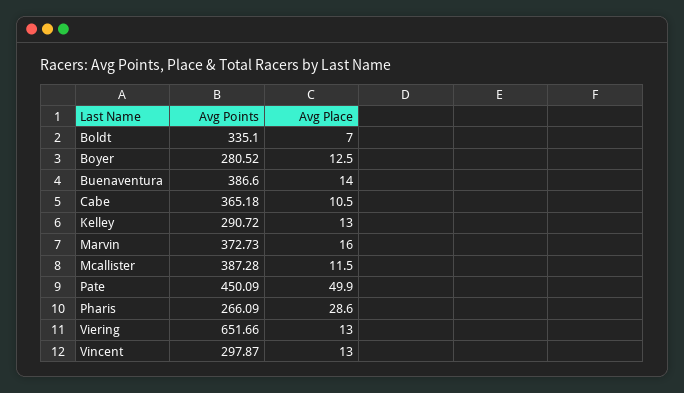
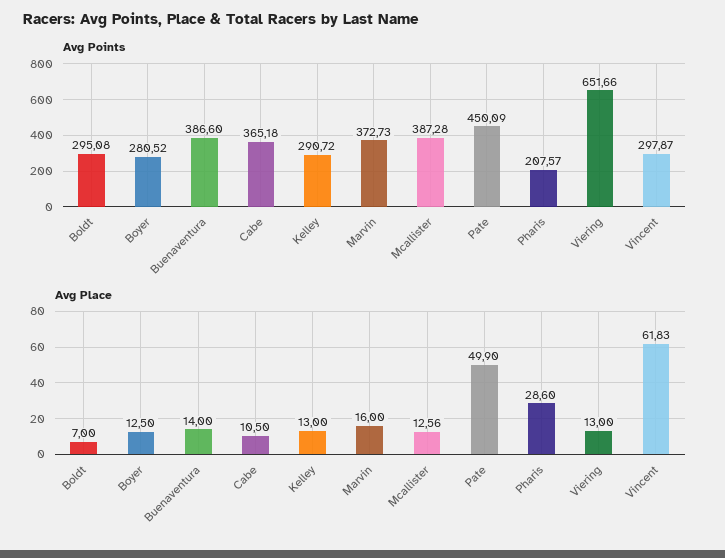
Avg Points, Boldt: 335.1 -> 295.08
Avg Place, Mcallister: 11.5 -> 12.56
Avg Points, Pharis: 266.09 -> 207.57
Avg Place, Vincent: 13 -> 61.83

